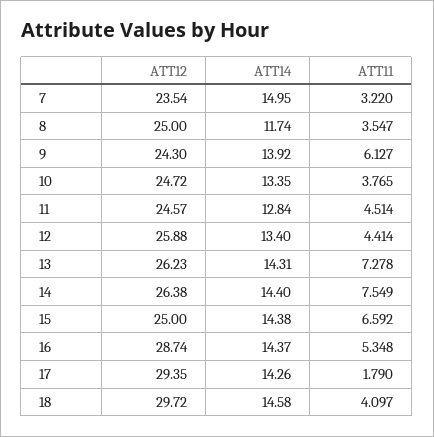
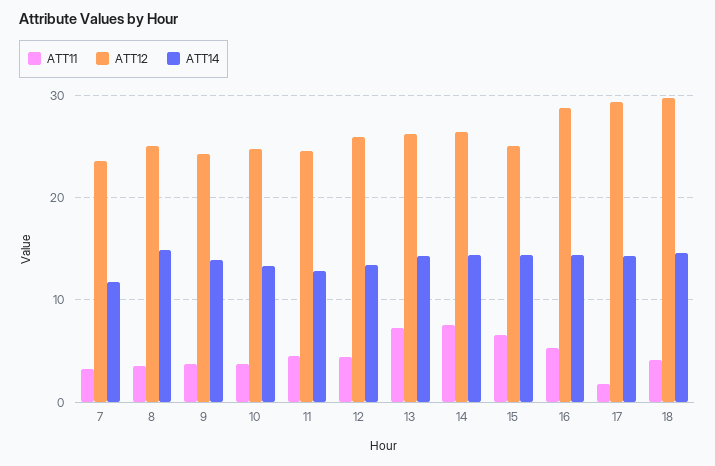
ATT14, 7: 14.95 -> 12
ATT14, 8: 11.74 -> 15
ATT11, 9: 6.127 -> 4

